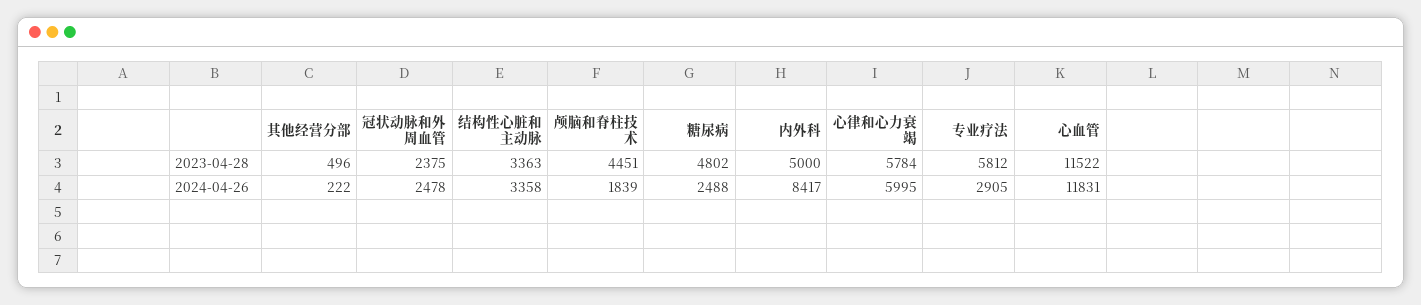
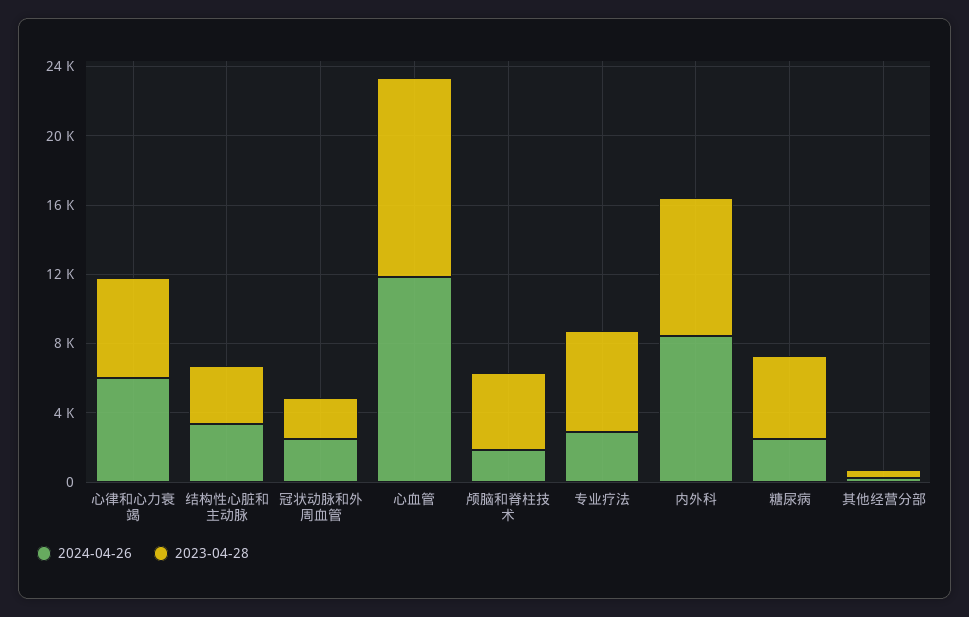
2023-04-28, 内外科: 5000 -> 8000

